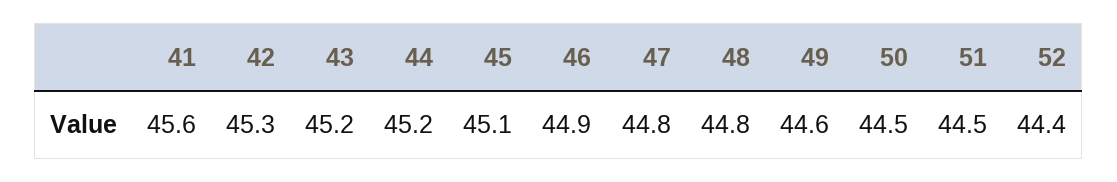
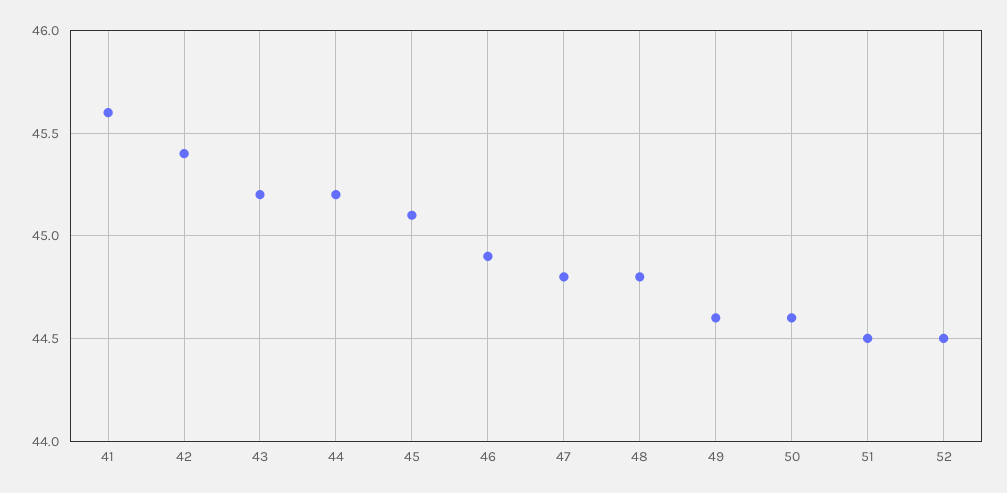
42: 45.3 -> 45.4
50: 44.5 -> 44.6
52: 44.4 -> 44.5

